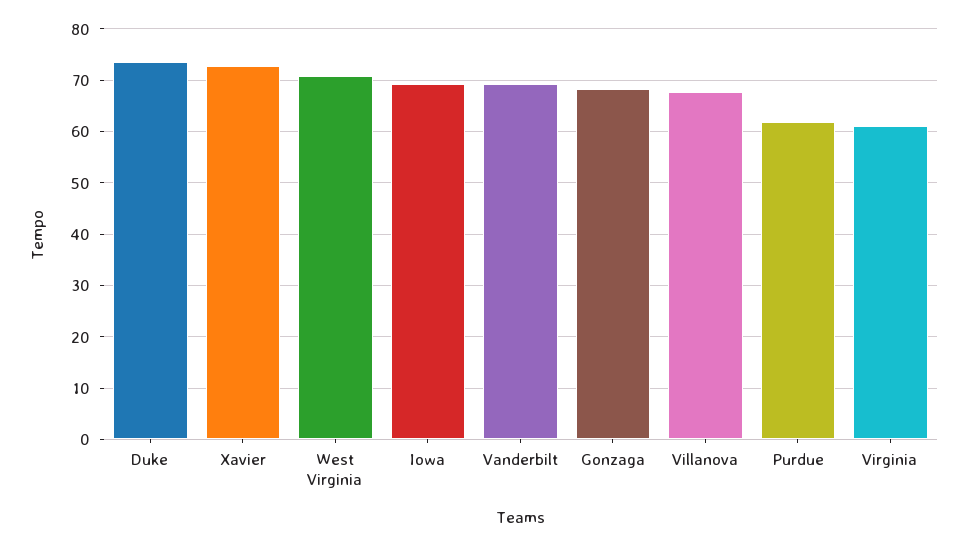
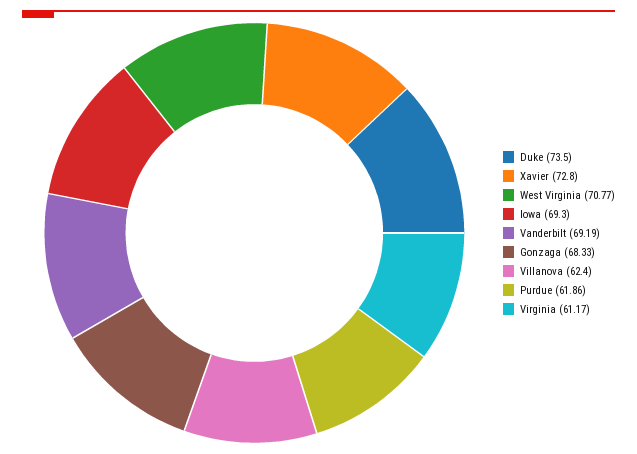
Villanova: 68 -> 62.4

